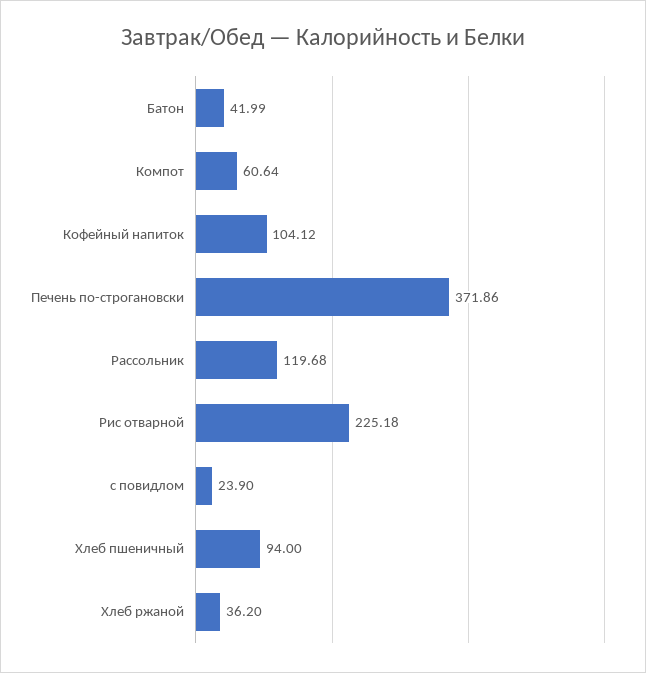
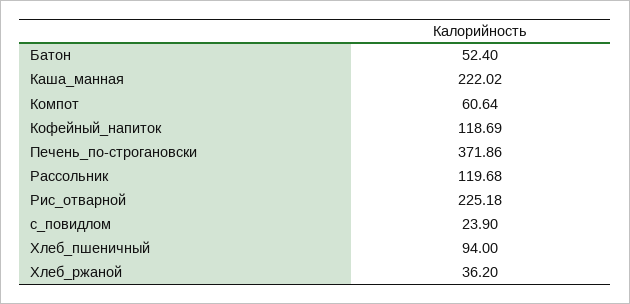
Батон: 41.99 -> 52.4
Кофейный напиток: 104.12 -> 118.69
Каша_манная: none -> 222.02

